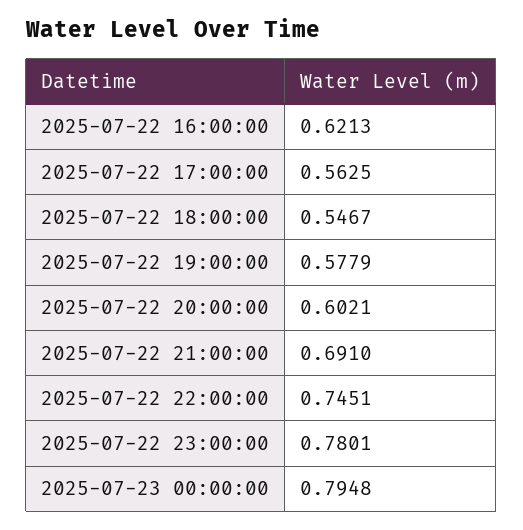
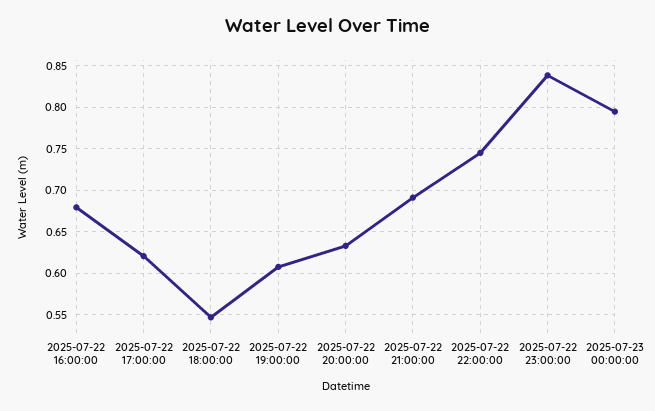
2025-07-22 16:00:00: 0.6213 -> 0.68
2025-07-22 17:00:00: 0.5625 -> 0.62
2025-07-22 19:00:00: 0.5779 -> 0.61
2025-07-22 20:00:00: 0.6021 -> 0.63
2025-07-22 23:00:00: 0.7801 -> 0.84

